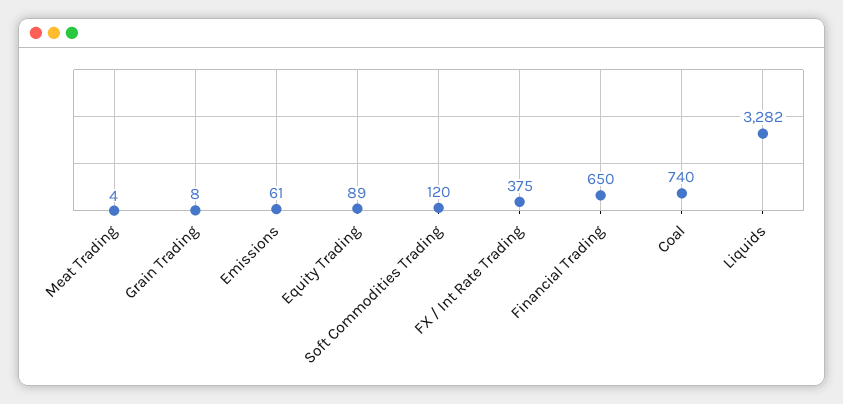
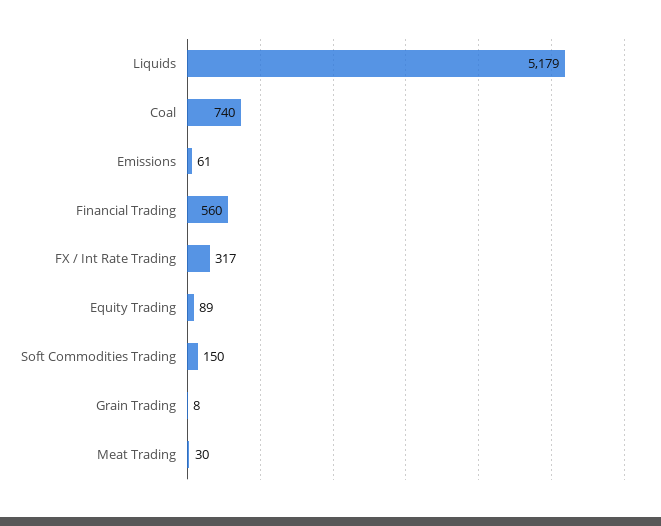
Meat Trading: 4 -> 30
Soft Commodities Trading: 120 -> 150
FX / Int Rate Trading: 375 -> 317
Financial Trading: 650 -> 560
Liquids: 3282 -> 5179

